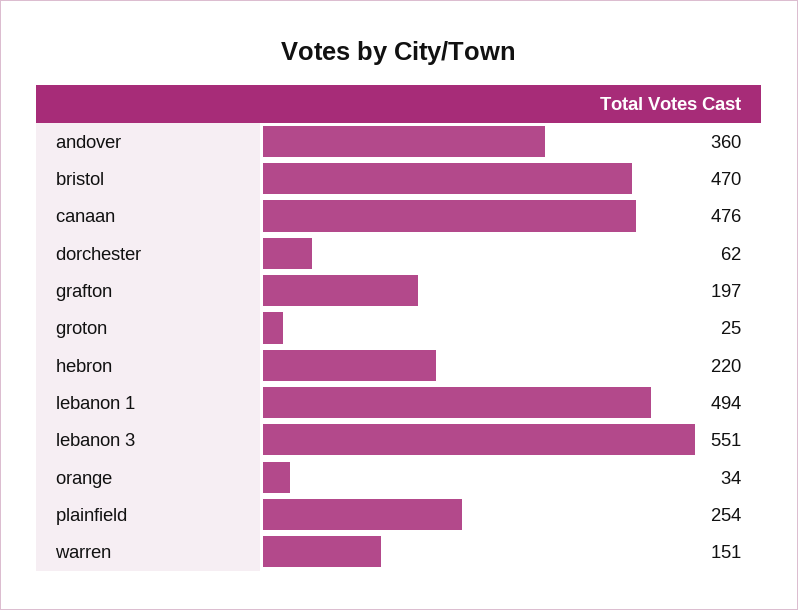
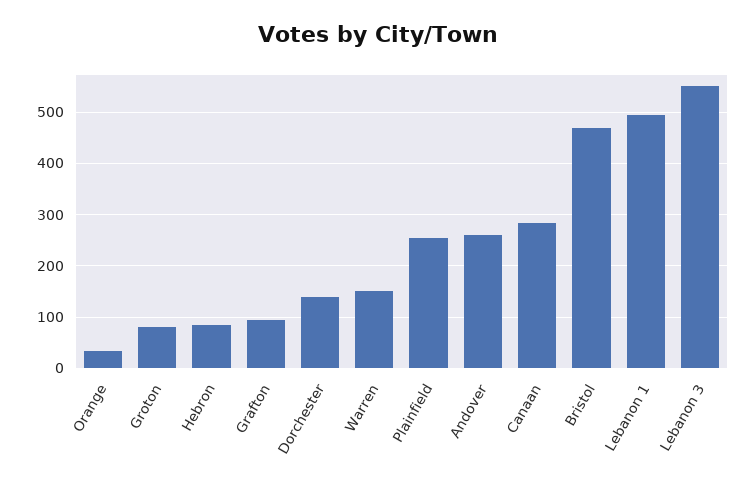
andover: 360 -> 260
canaan: 476 -> 280
dorchester: 62 -> 140
grafton: 197 -> 100
groton: 25 -> 80
hebron: 220 -> 80

